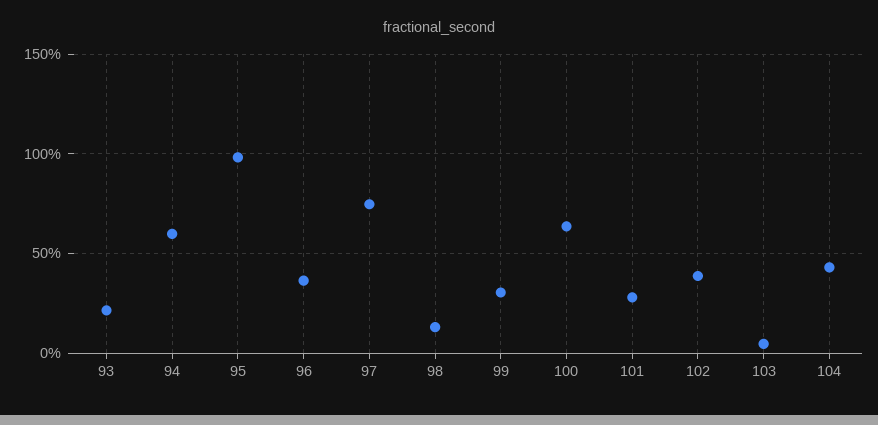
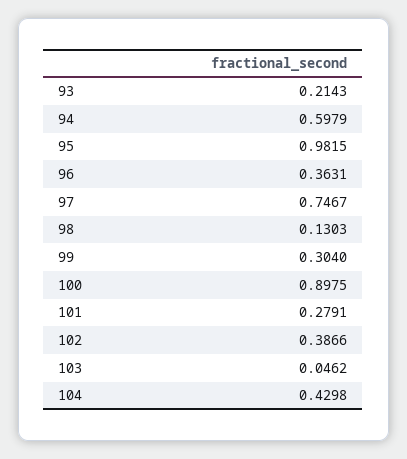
100: 0.65 -> 0.8975

